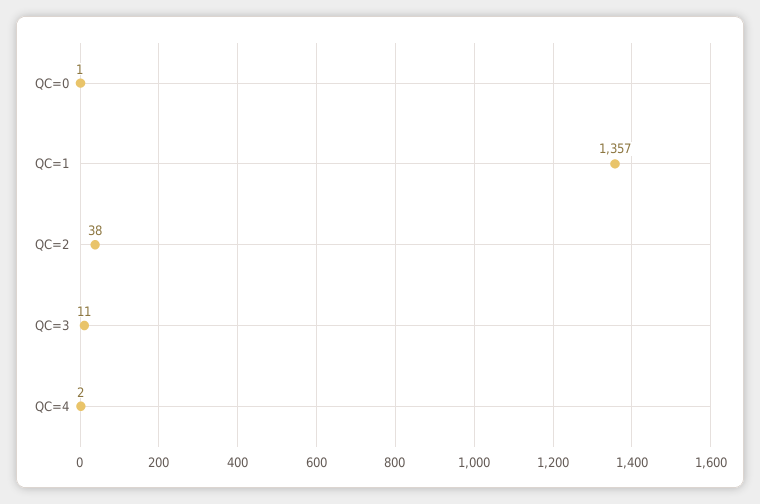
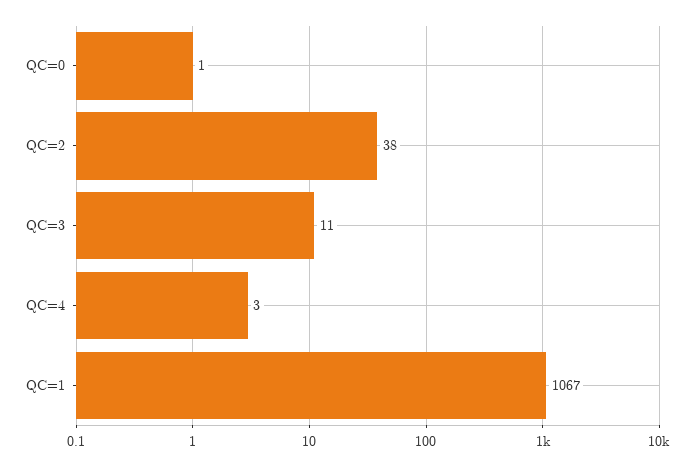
QC=1: 1357 -> 1067
QC=4: 2 -> 3

